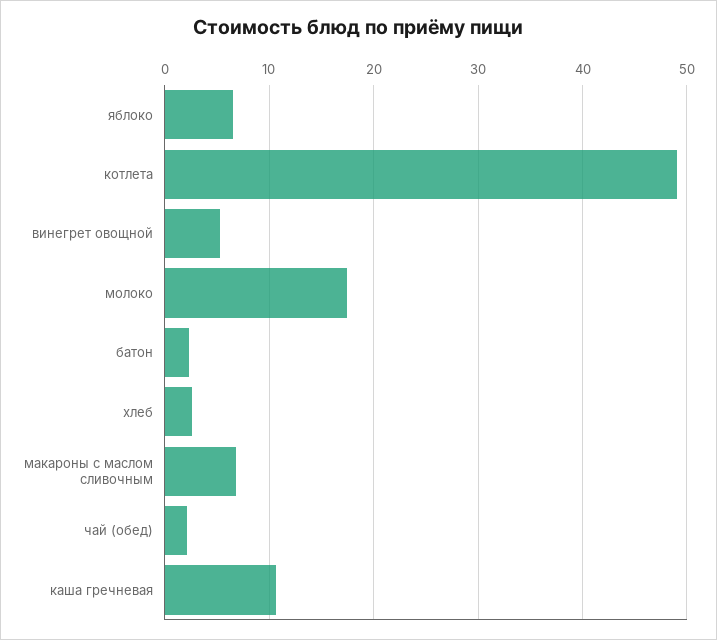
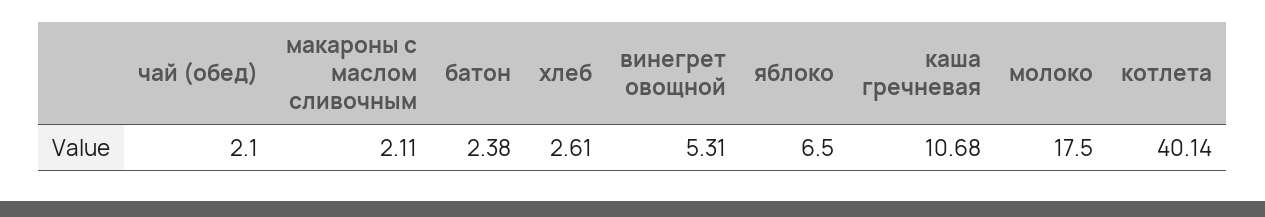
котлета: 49 -> 40.14
макароны с маслом сливочным: 7 -> 2.11

